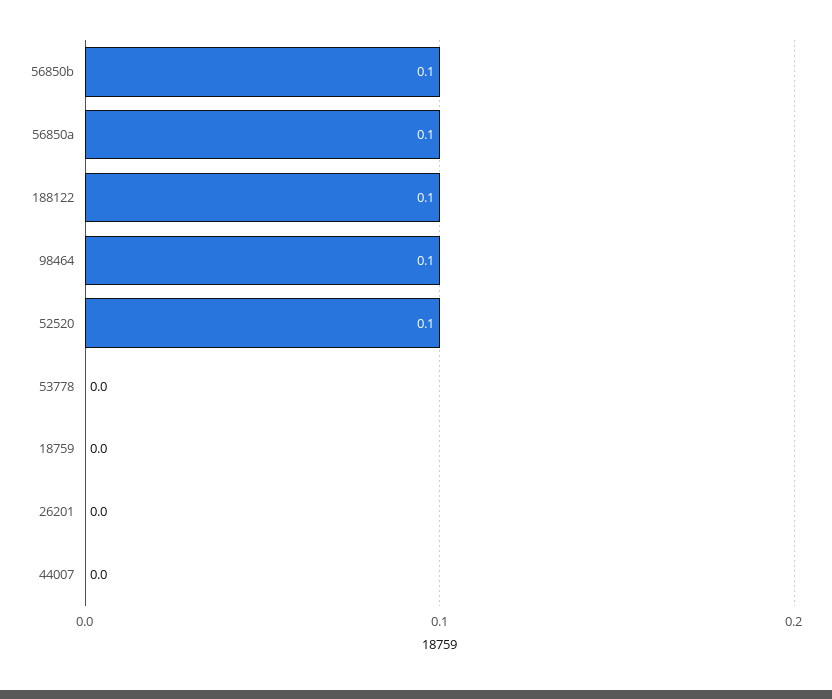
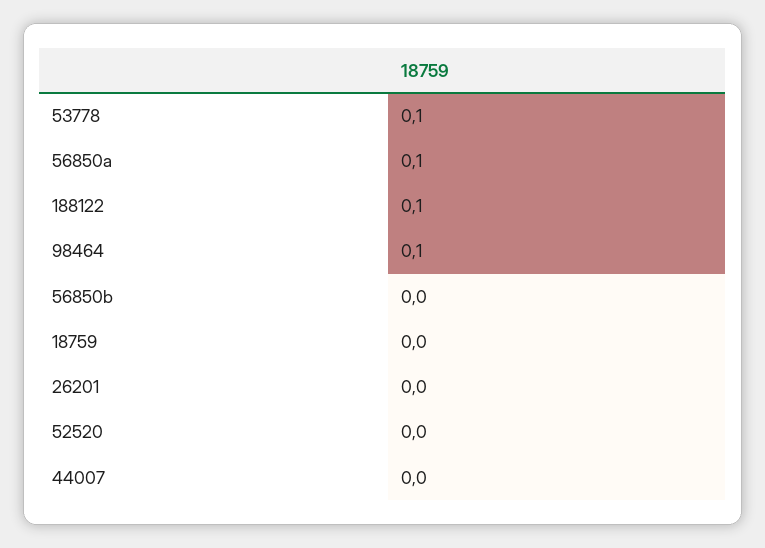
56850b: 0.1 -> 0
52520: 0.1 -> 0
53778: 0 -> 0.1

